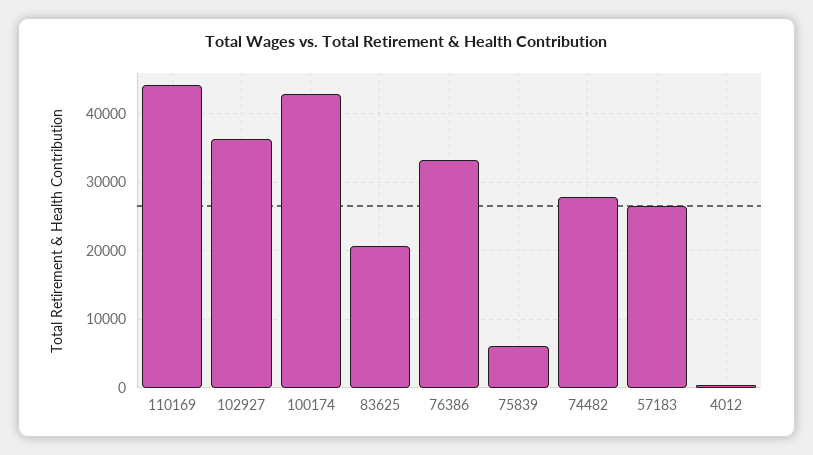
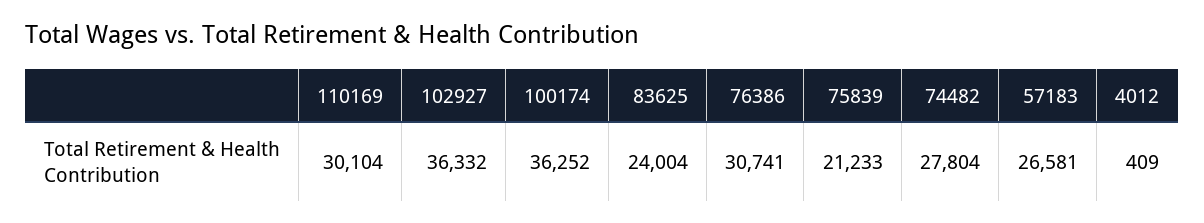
110169: 44000 -> 30104
100174: 43000 -> 36252
83625: 21000 -> 24004
76386: 33000 -> 30741
75839: 6000 -> 21233

